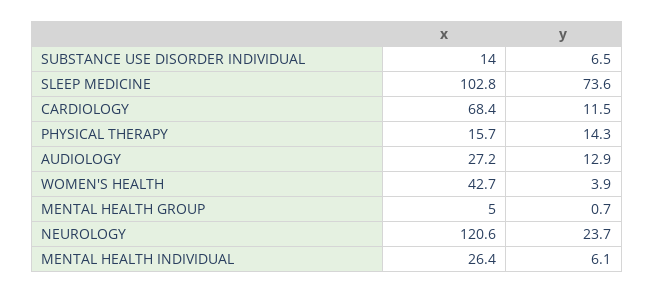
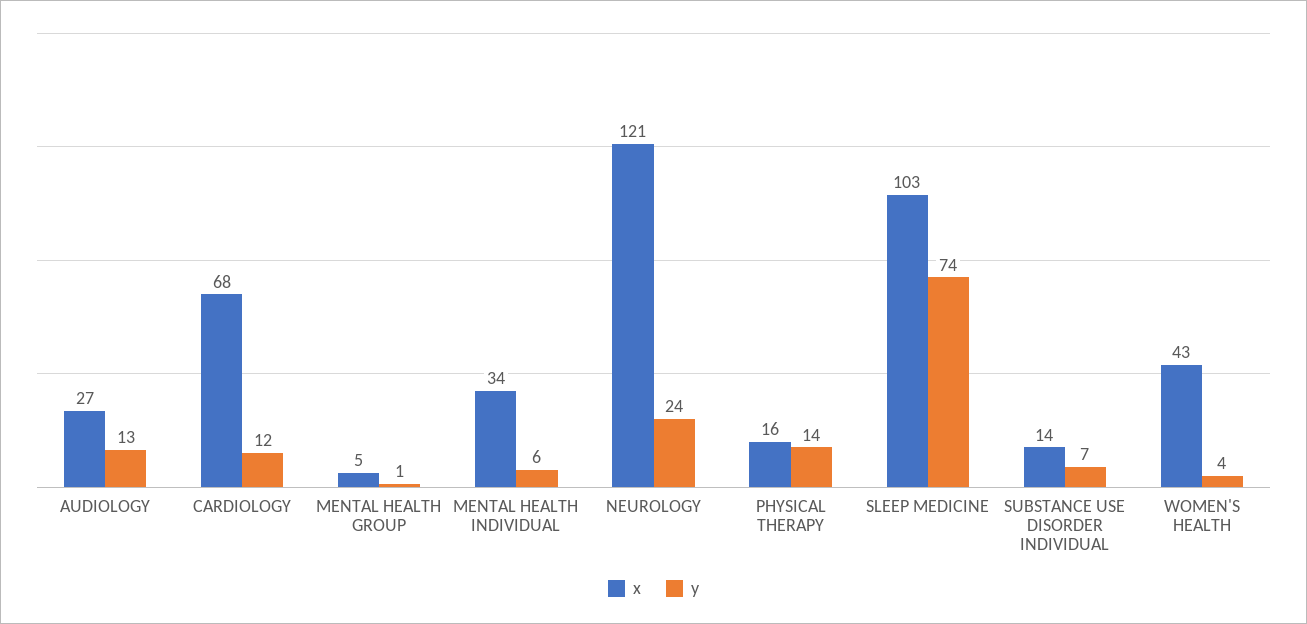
x, MENTAL HEALTH INDIVIDUAL: 26.4 -> 34

